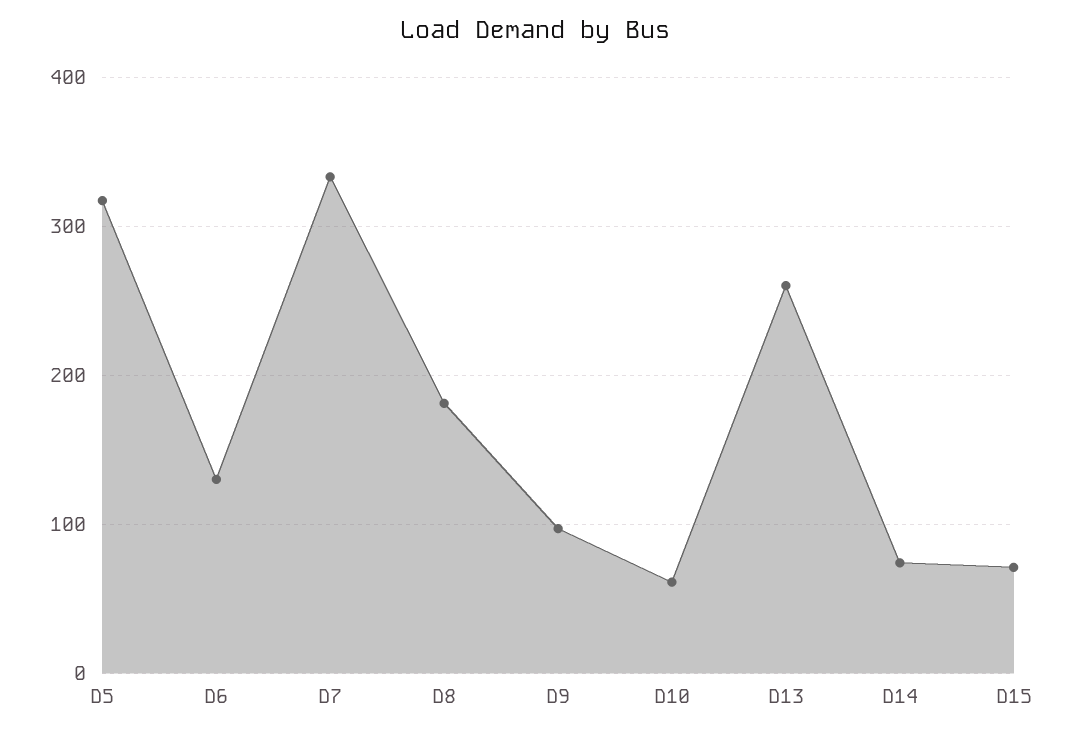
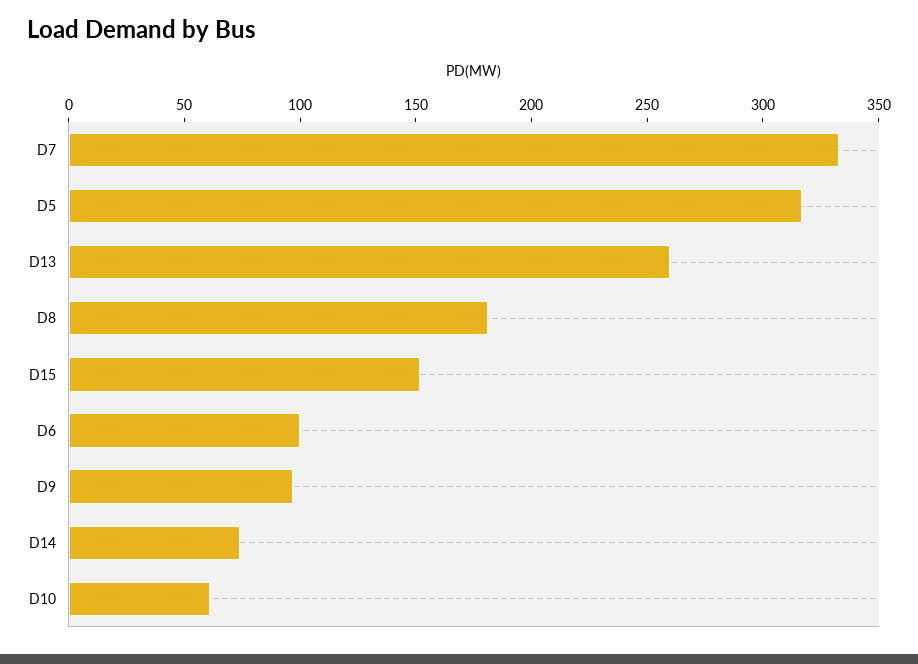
D6: 130 -> 100
D15: 70 -> 150

